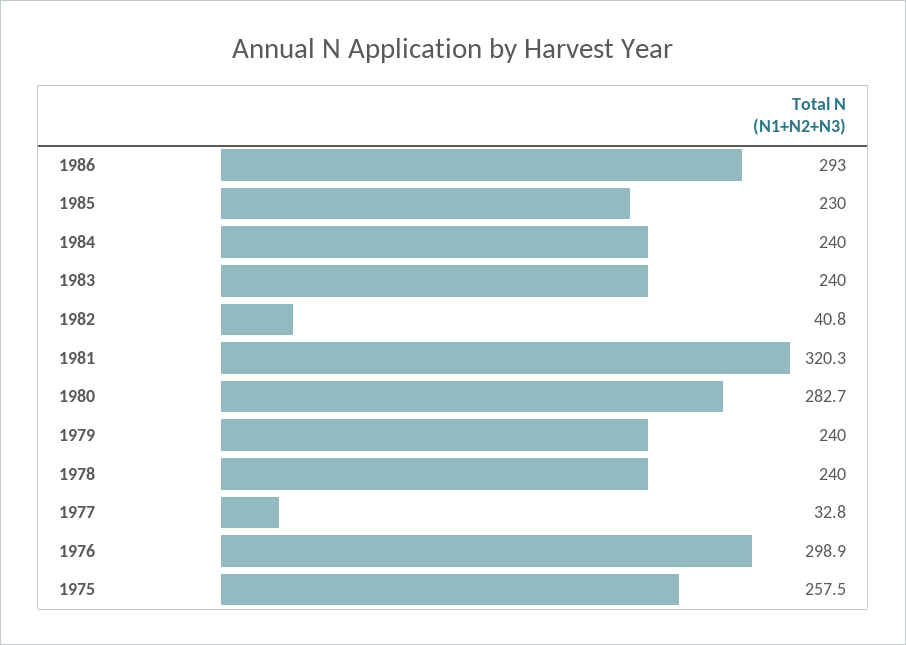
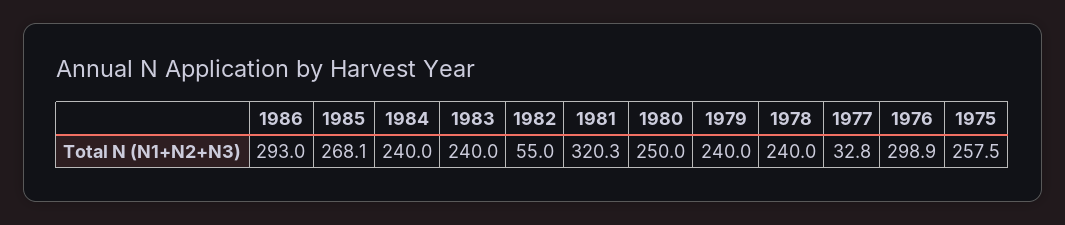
1985: 230 -> 268.1
1982: 40.8 -> 55
1980: 282.7 -> 250

